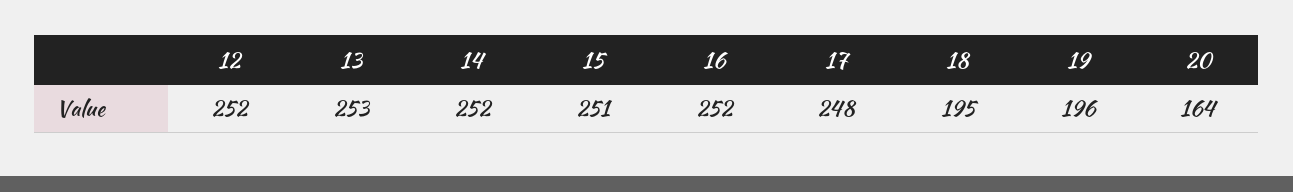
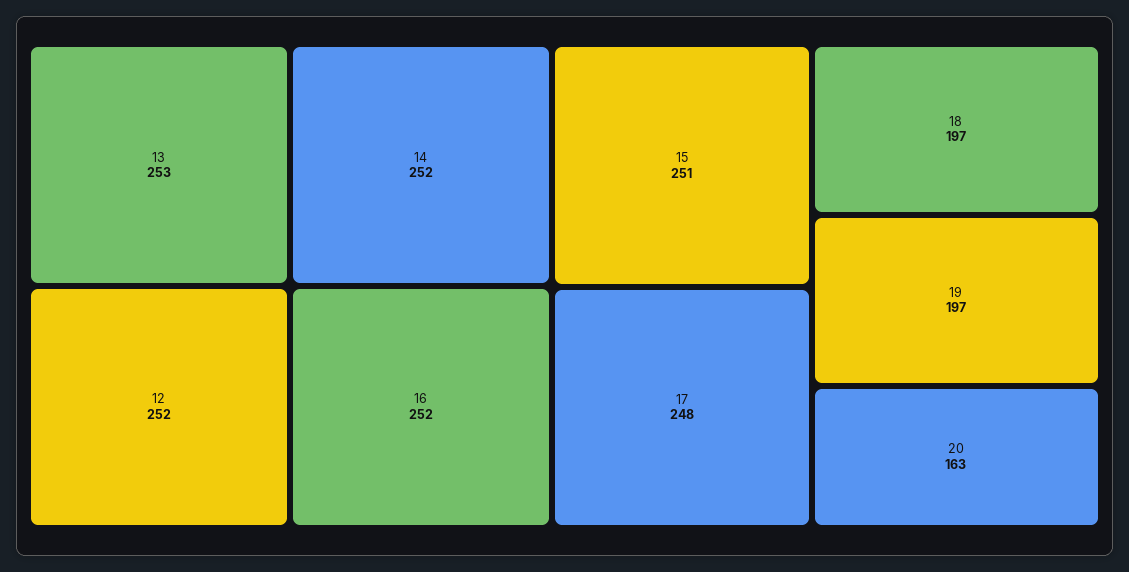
18: 195 -> 197
19: 196 -> 197
20: 164 -> 163

